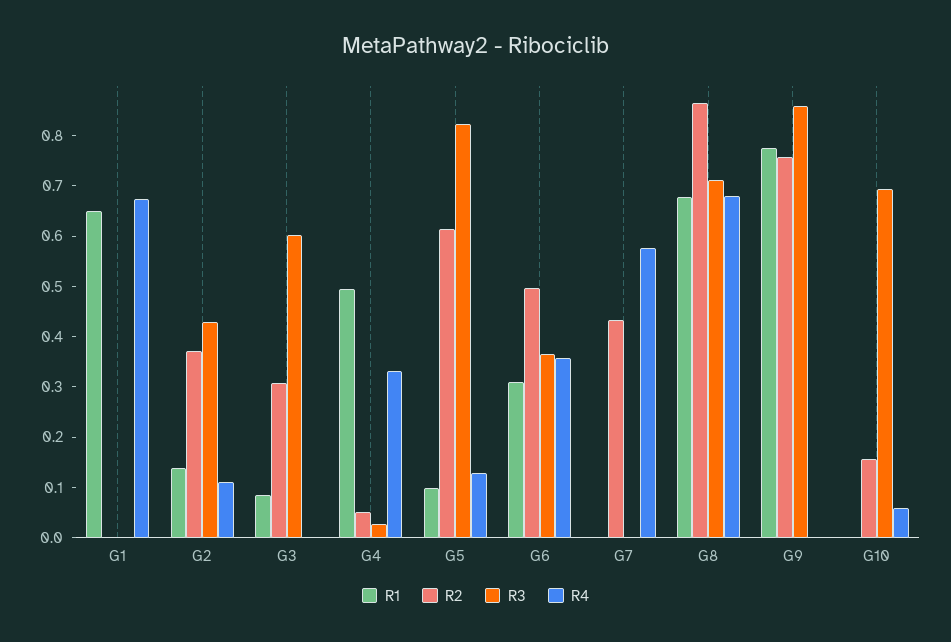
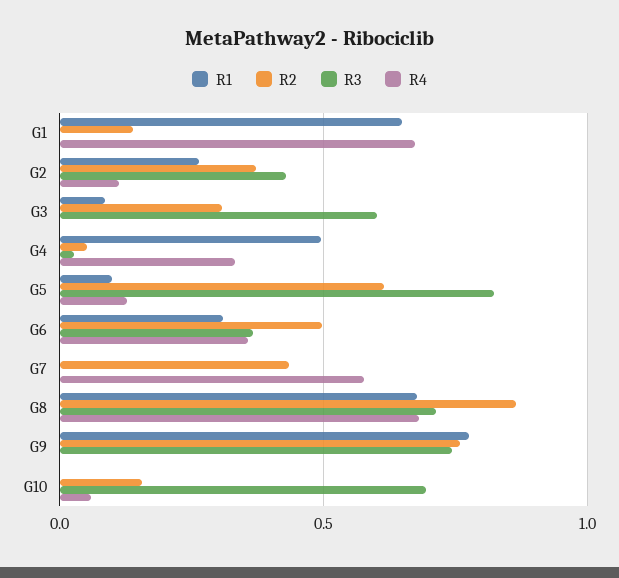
R2, G1: 0 -> 0.15
R1, G2: 0.14 -> 0.25
R3, G9: 0.86 -> 0.75

